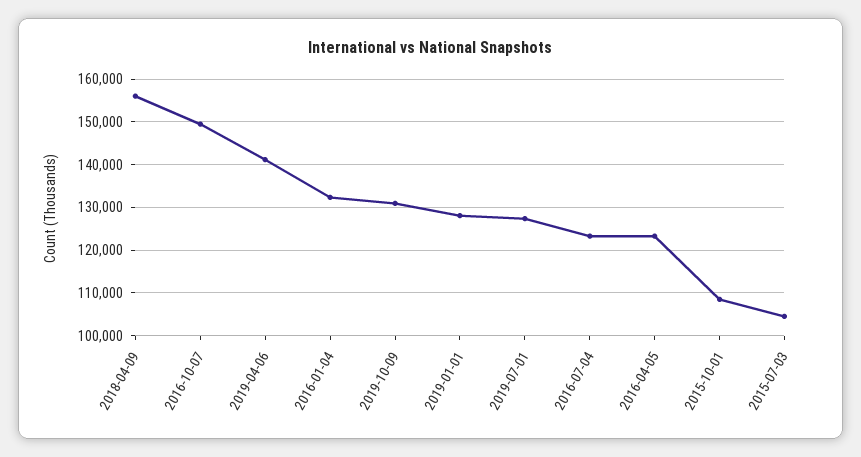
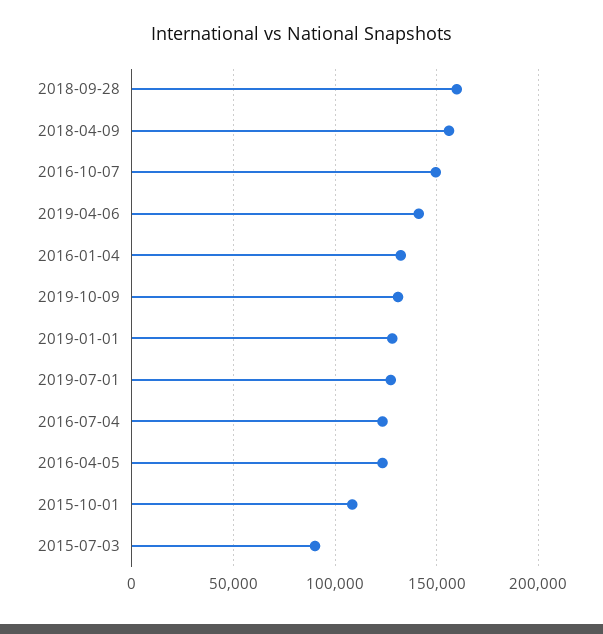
2015-07-03: 104000 -> 90000
2018-09-28: none -> 160000

